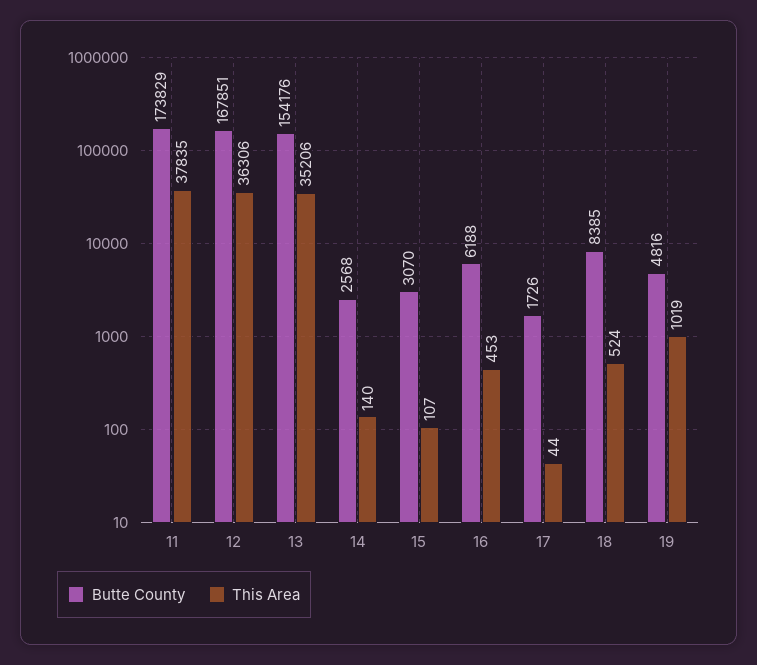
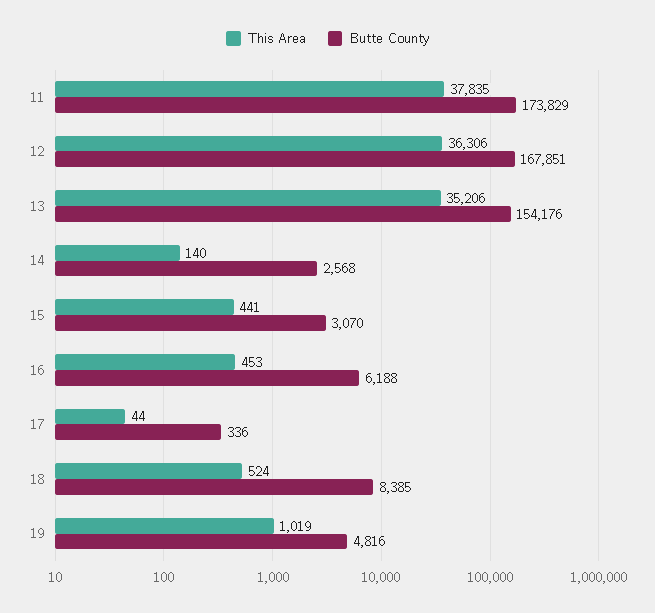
This Area, 15: 107 -> 441
Butte County, 17: 1726 -> 336

